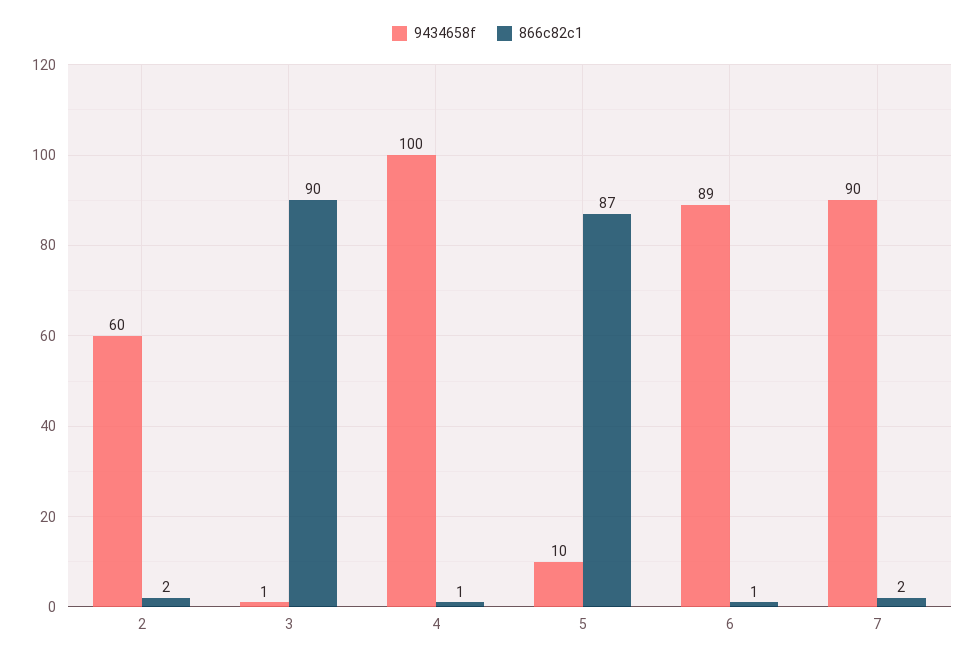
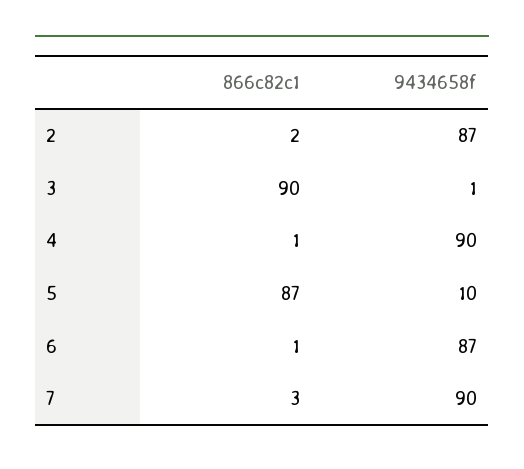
9434658f, 2: 60 -> 87
9434658f, 4: 100 -> 90
9434658f, 6: 89 -> 87
866c82c1, 7: 2 -> 3

